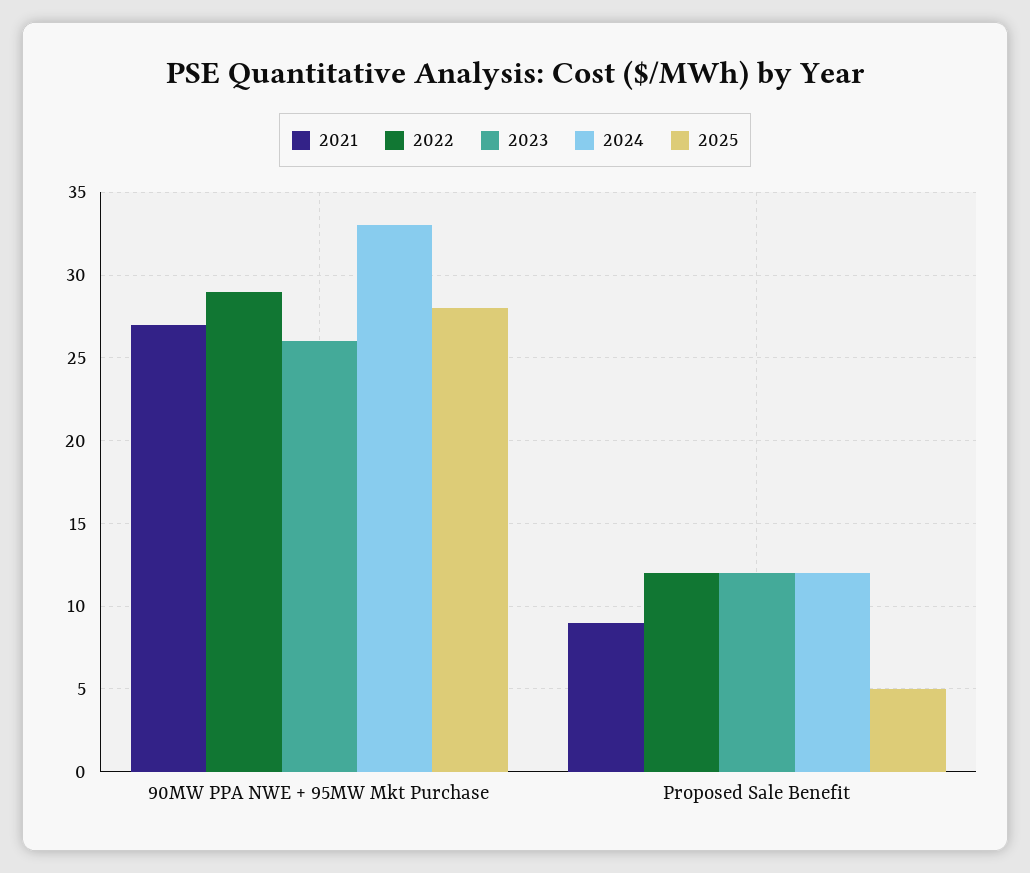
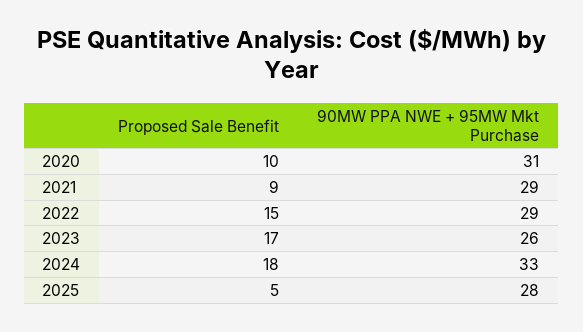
2021, 90MW PPA NWE + 95MW Mkt Purchase: 27 -> 29
2022, Proposed Sale Benefit: 12 -> 15
2023, Proposed Sale Benefit: 12 -> 17
2024, Proposed Sale Benefit: 12 -> 18
2020, Proposed Sale Benefit: none -> 10
2020, 90MW PPA NWE + 95MW Mkt Purchase: none -> 31

